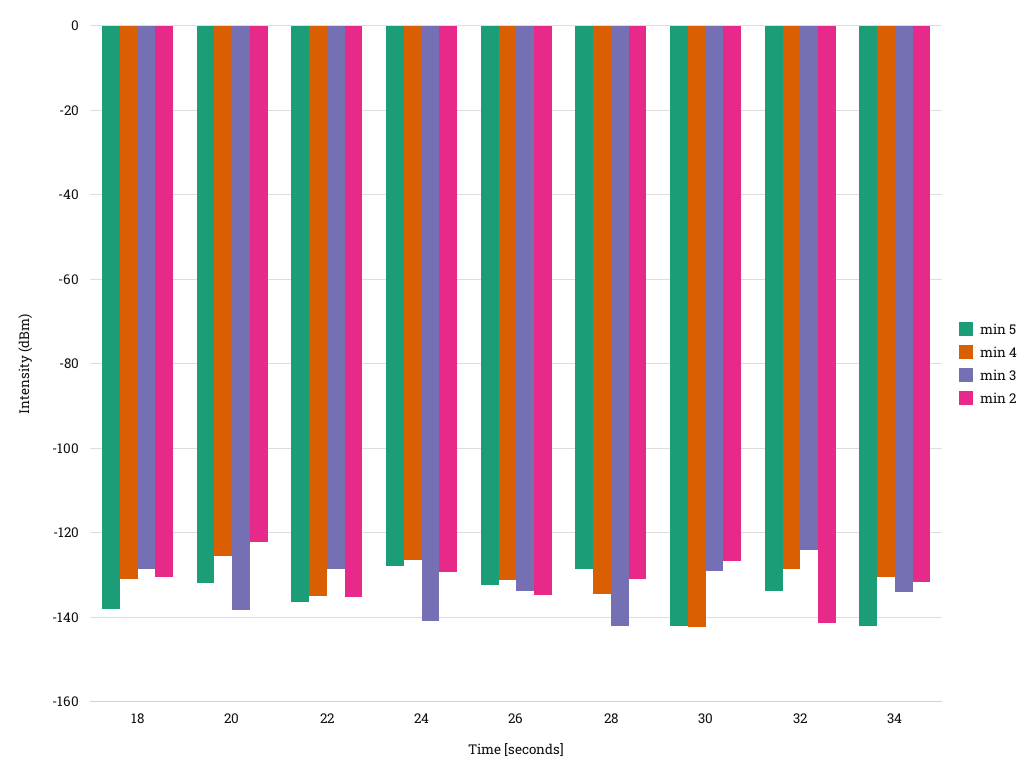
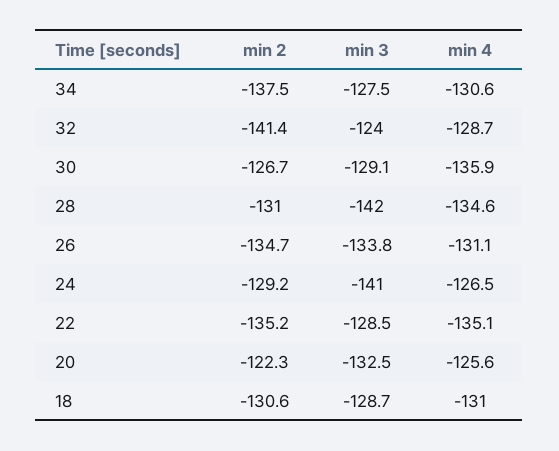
min 5, 18: -138 -> none
min 5, 20: -132 -> none
min 3, 20: -138 -> -132.5
min 5, 22: -136 -> none
min 5, 24: -128 -> none
min 5, 26: -132 -> none
min 5, 28: -128 -> none
min 5, 30: -142 -> none
min 4, 30: -142 -> -135.9
min 5, 32: -134 -> none
min 5, 34: -142 -> none
min 3, 34: -134 -> -127.5
min 2, 34: -132 -> -137.5

